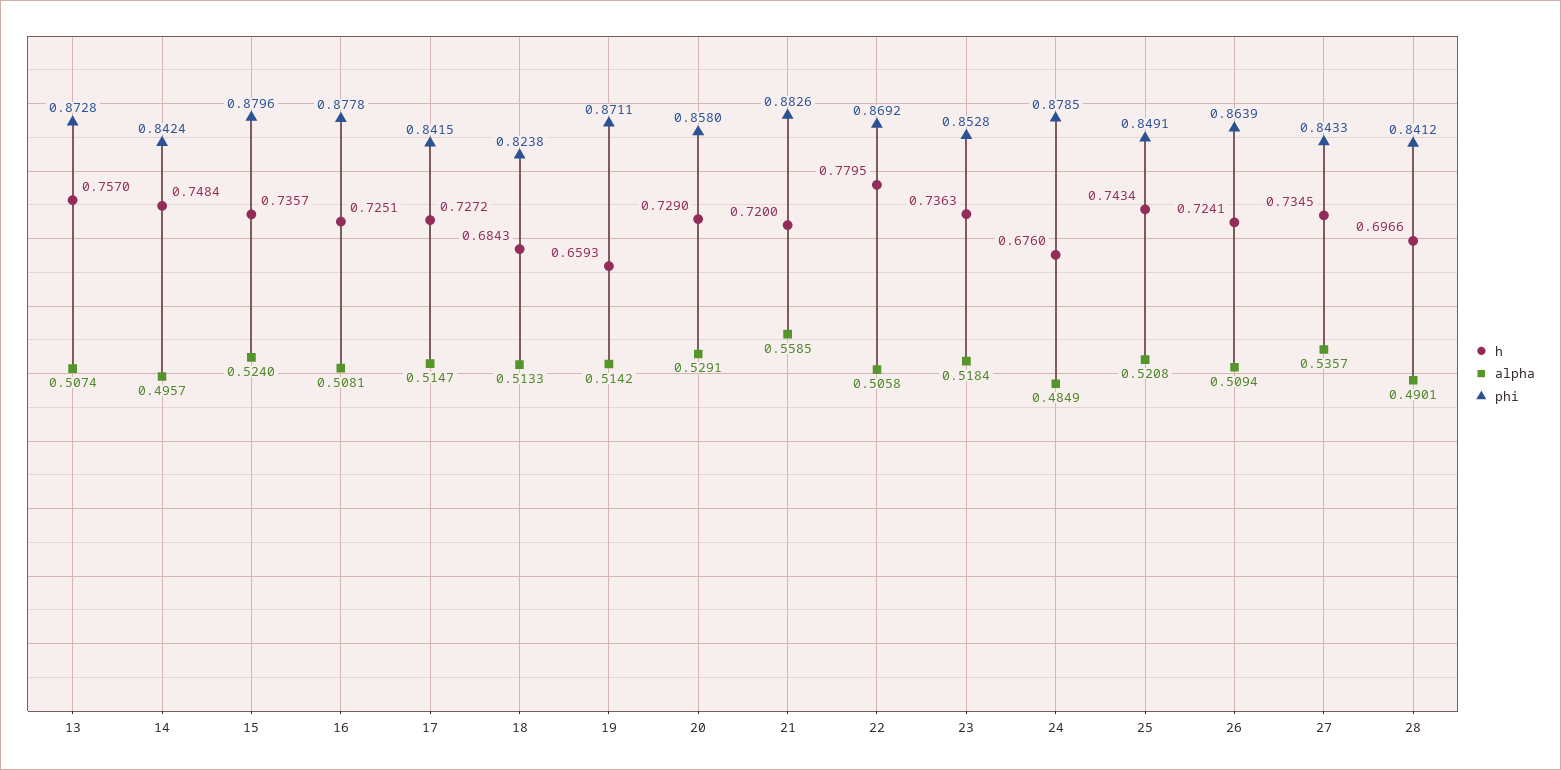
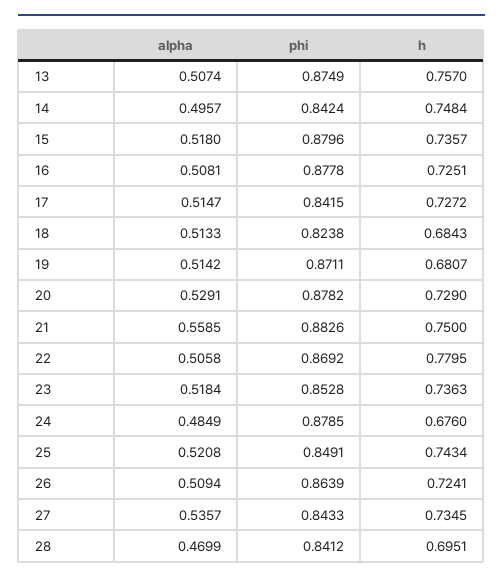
phi, 13: 0.8728 -> 0.8749
alpha, 15: 0.524 -> 0.518
h, 19: 0.6593 -> 0.6807
phi, 20: 0.858 -> 0.8782
h, 21: 0.72 -> 0.75
h, 28: 0.6966 -> 0.6951
alpha, 28: 0.4901 -> 0.4699

